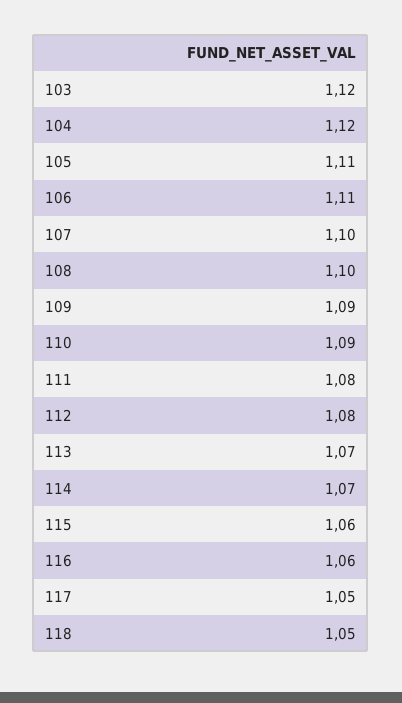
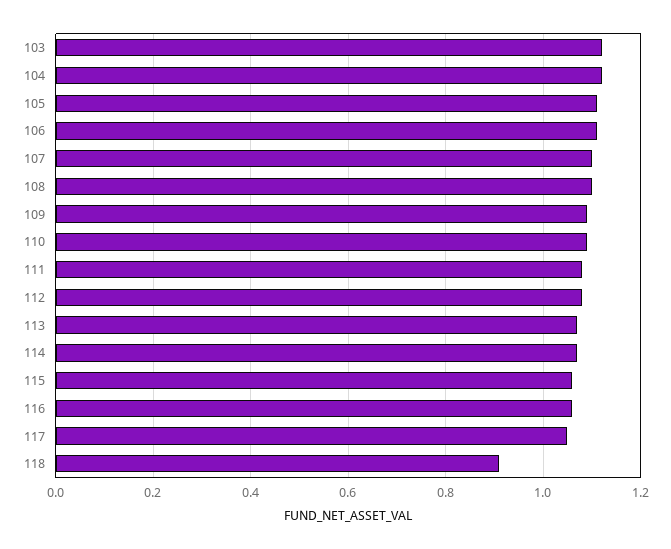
118: 1.05 -> 0.9

